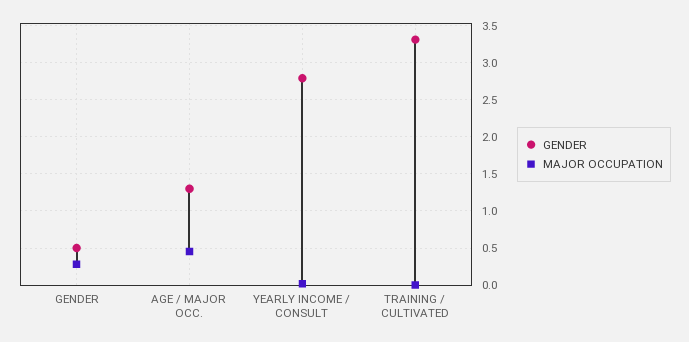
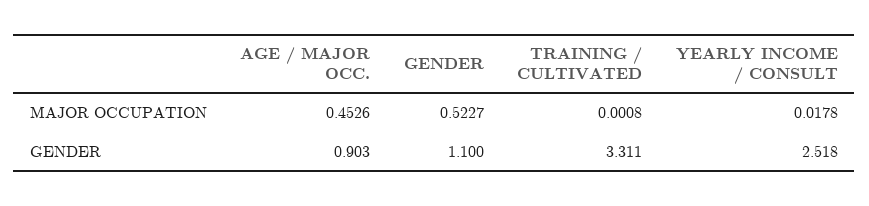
GENDER, GENDER: 0.5 -> 1.1
MAJOR OCCUPATION, GENDER: 0.3 -> 0.5227
GENDER, AGE / MAJOR OCC.: 1.3 -> 0.903
GENDER, YEARLY INCOME / CONSULT: 2.8 -> 2.518

